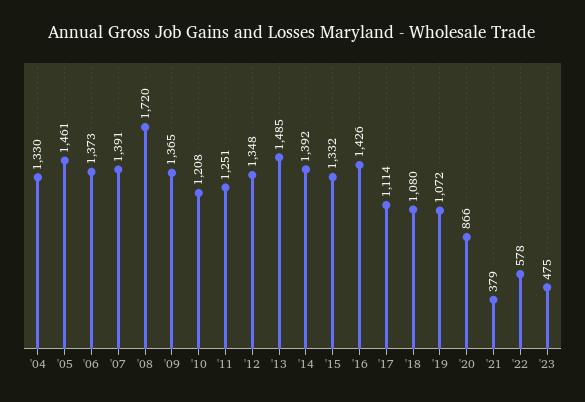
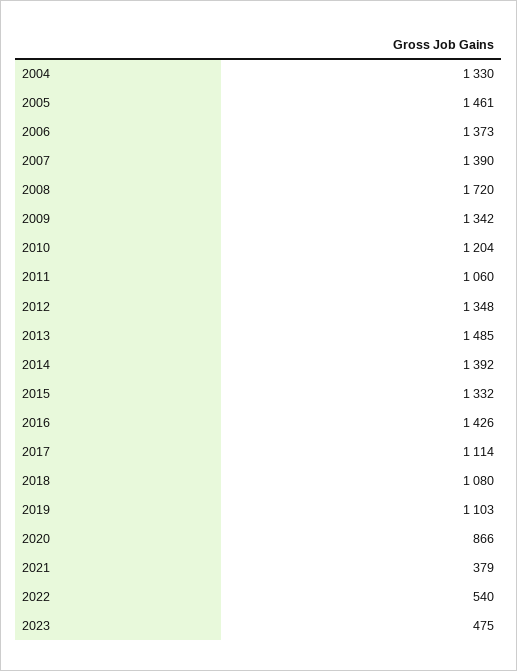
'07: 1391 -> 1390
'09: 1365 -> 1342
'10: 1208 -> 1204
'11: 1251 -> 1060
'19: 1072 -> 1103
'22: 578 -> 540

